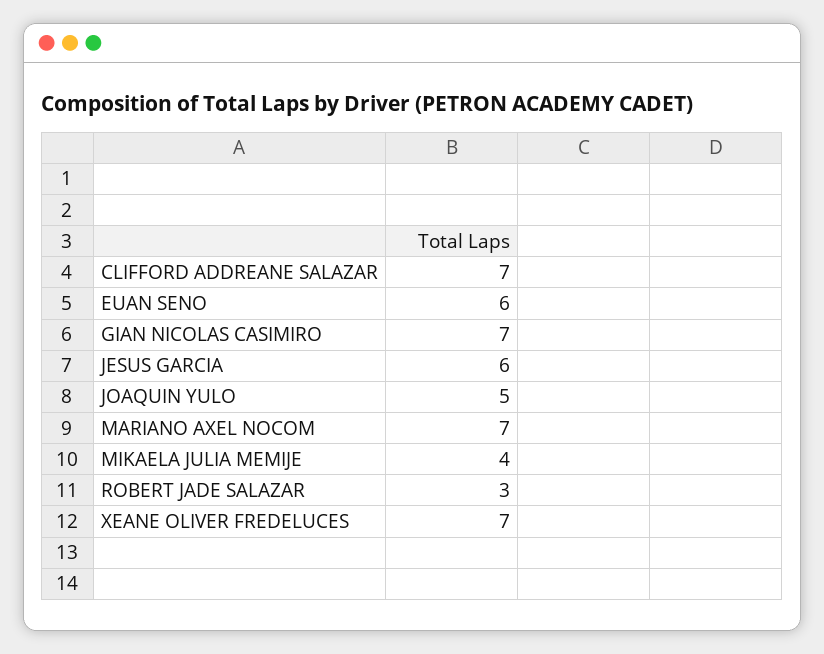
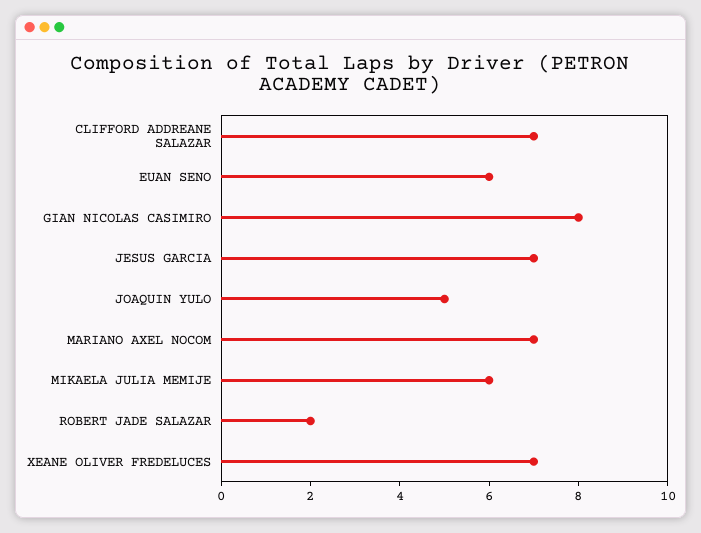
GIAN NICOLAS CASIMIRO: 7 -> 8
JESUS GARCIA: 6 -> 7
MIKAELA JULIA MEMIJE: 4 -> 6
ROBERT JADE SALAZAR: 3 -> 2

